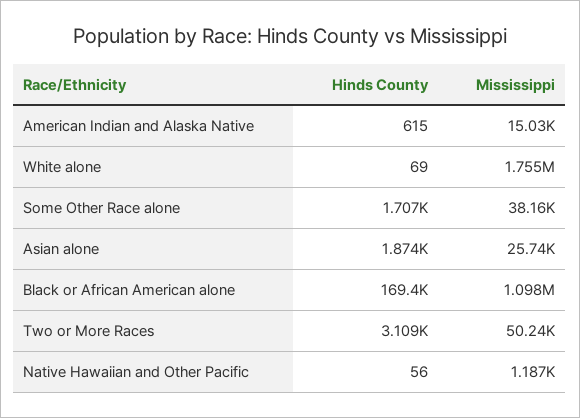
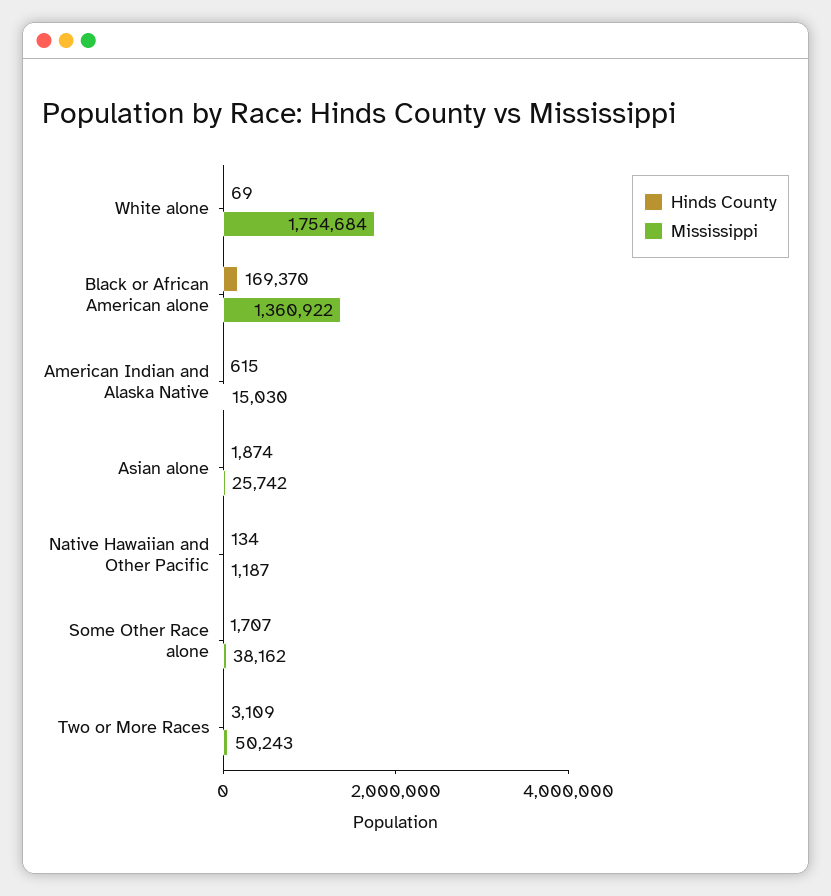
Mississippi, Black or African American alone: 1098000 -> 1360922
Hinds County, Native Hawaiian and Other Pacific: 56 -> 134

